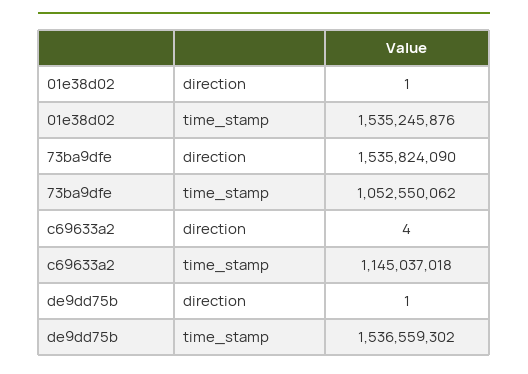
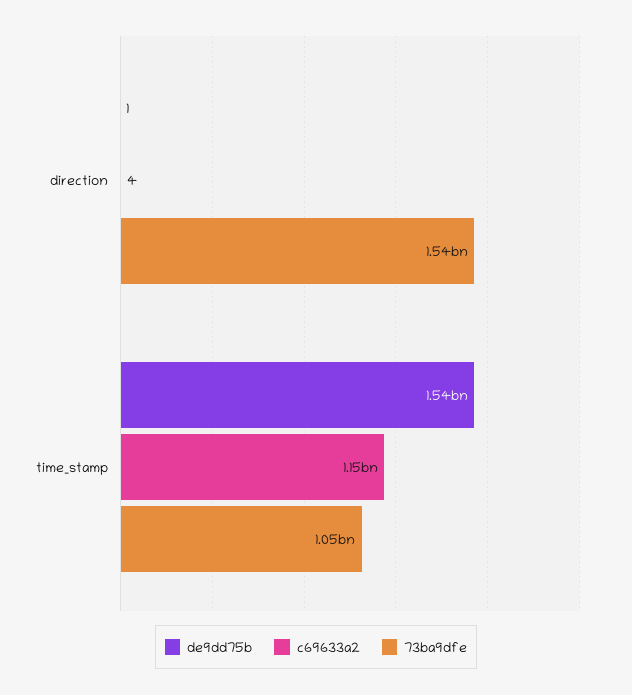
01e38d02, direction: 1 -> none
01e38d02, time_stamp: 1535245876 -> none

